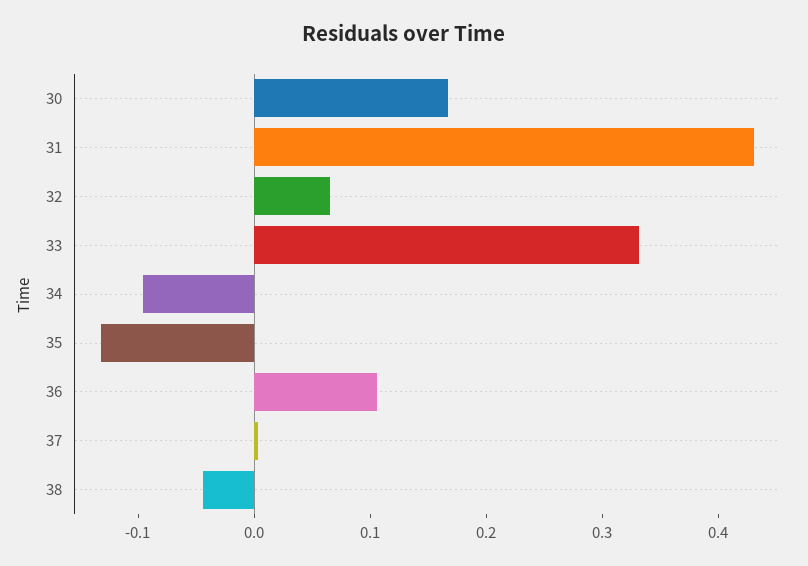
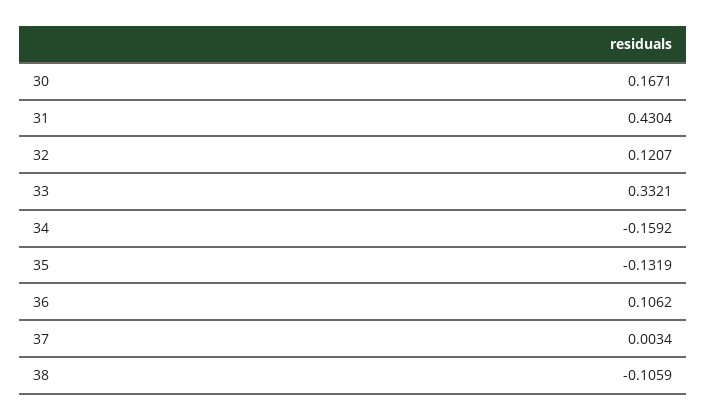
32: 0.06 -> 0.1207
34: -0.1 -> -0.1592
38: -0.04 -> -0.1059

